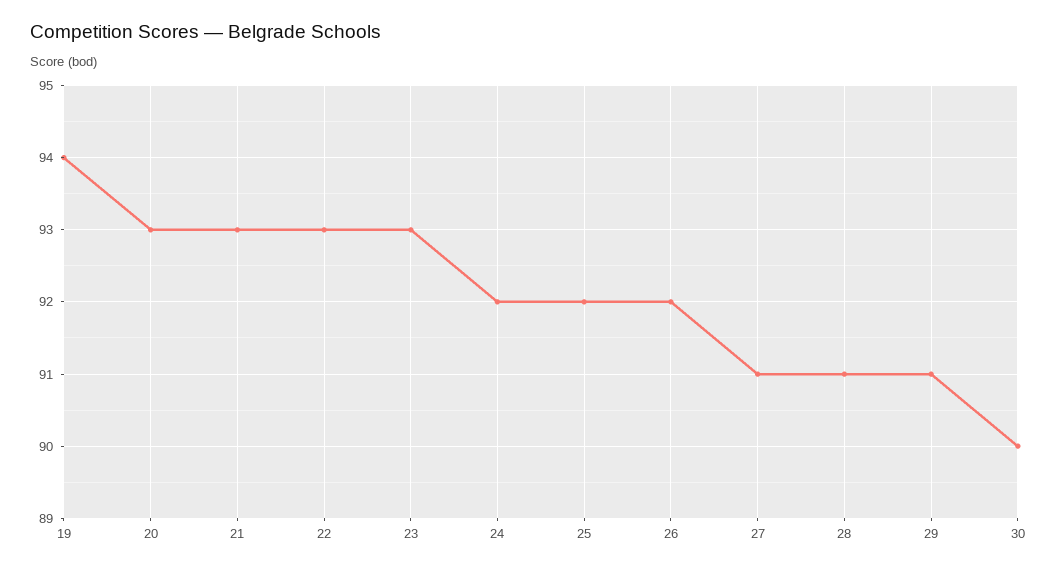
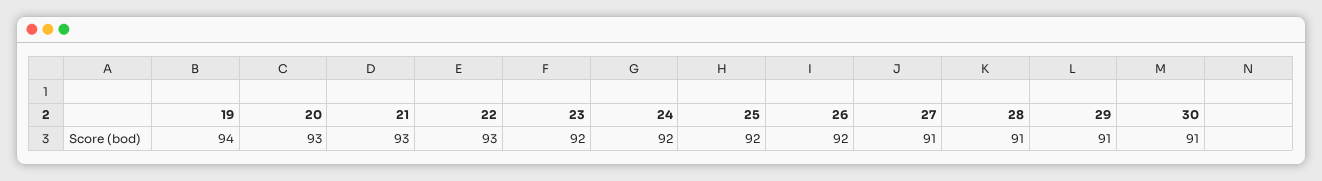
23: 93 -> 92
30: 90 -> 91

